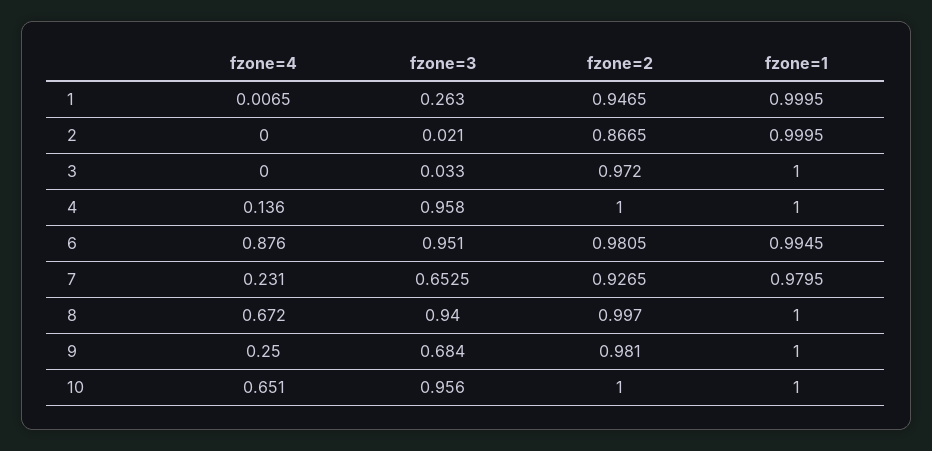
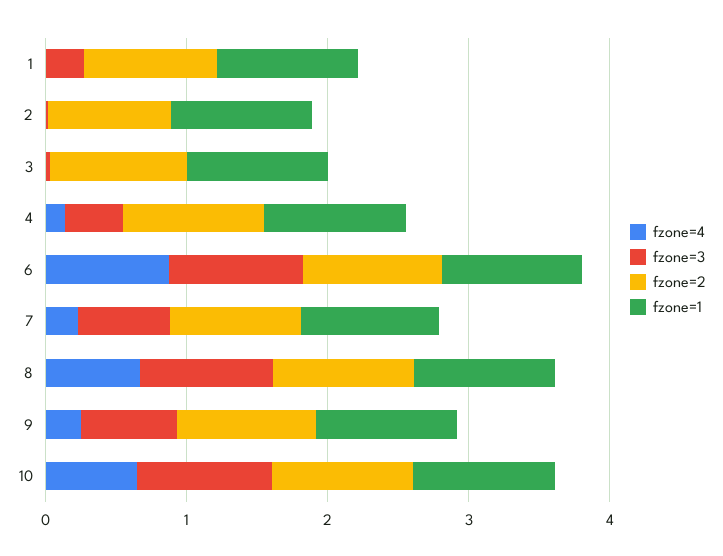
fzone=3, 4: 0.958 -> 0.4

